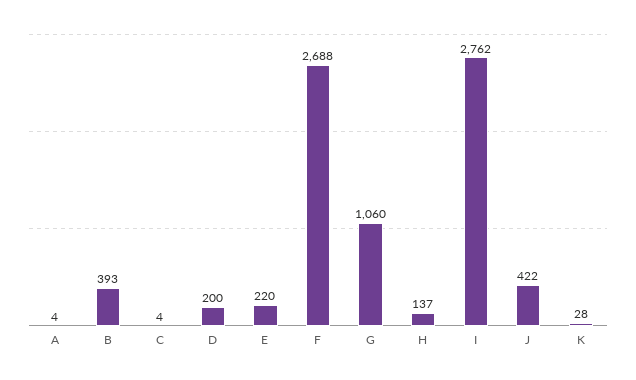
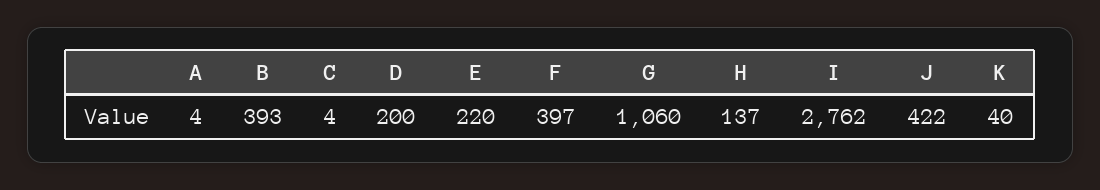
F: 2688 -> 397
K: 28 -> 40

